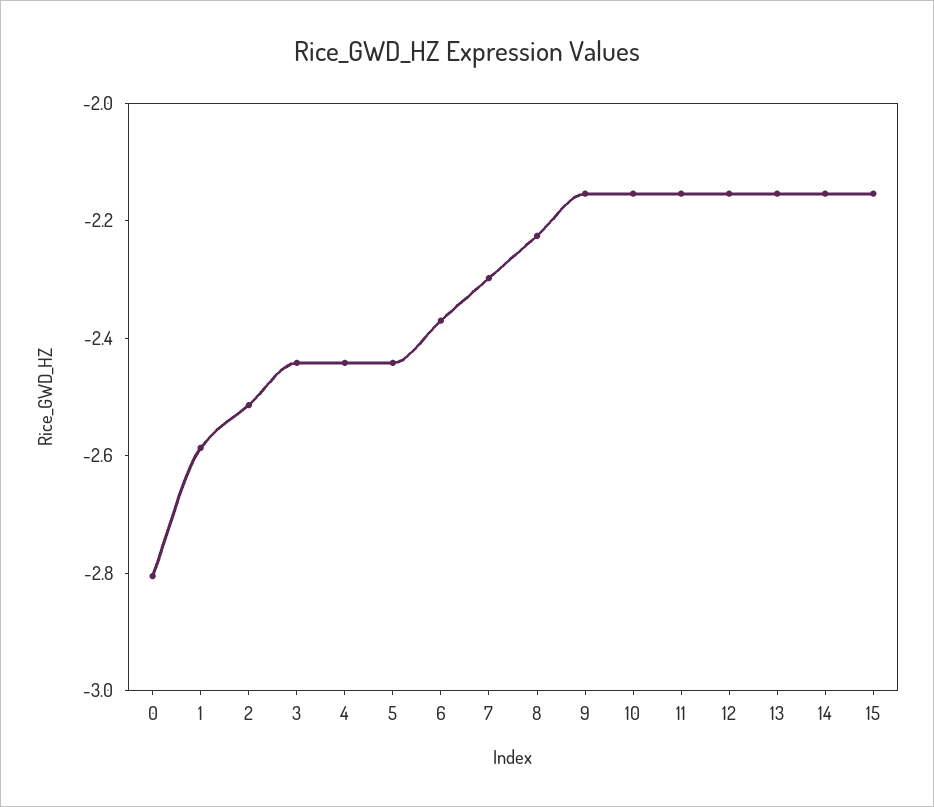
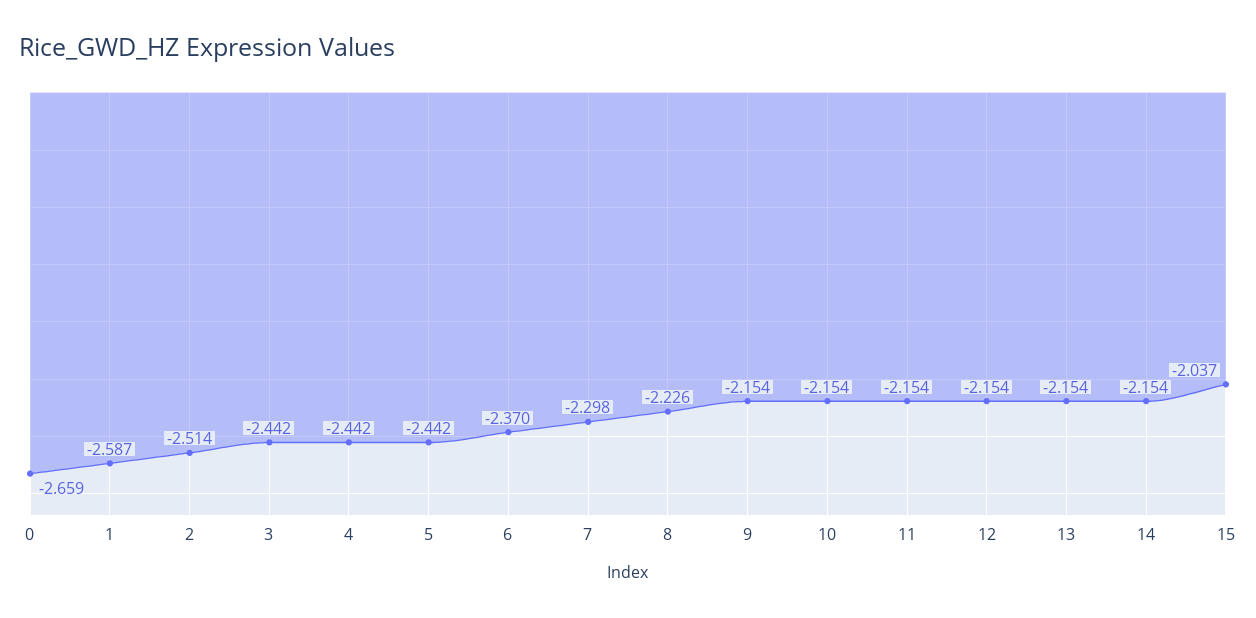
0: -2.8 -> -2.659
15: -2.15 -> -2.037

